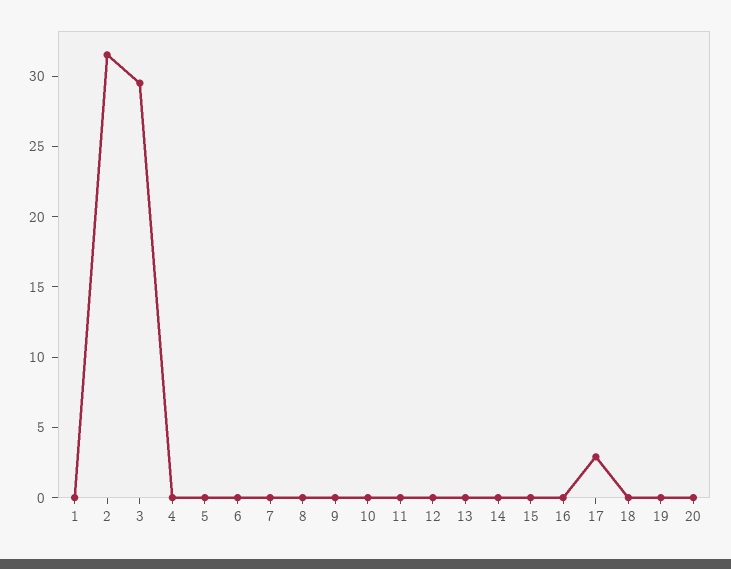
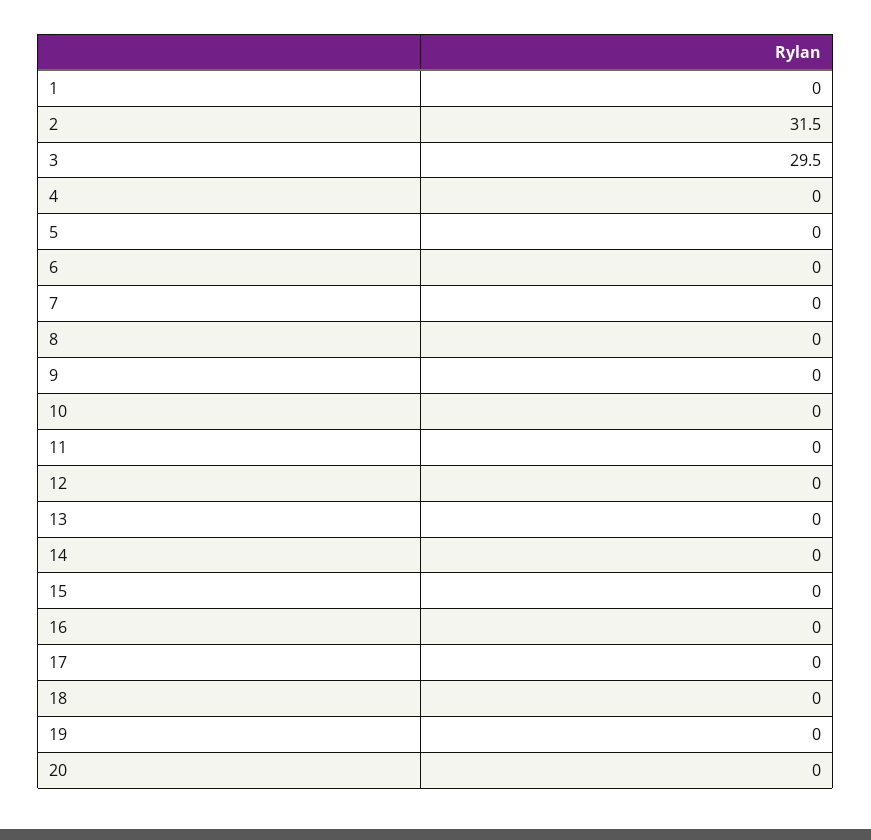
17: 3 -> 0

